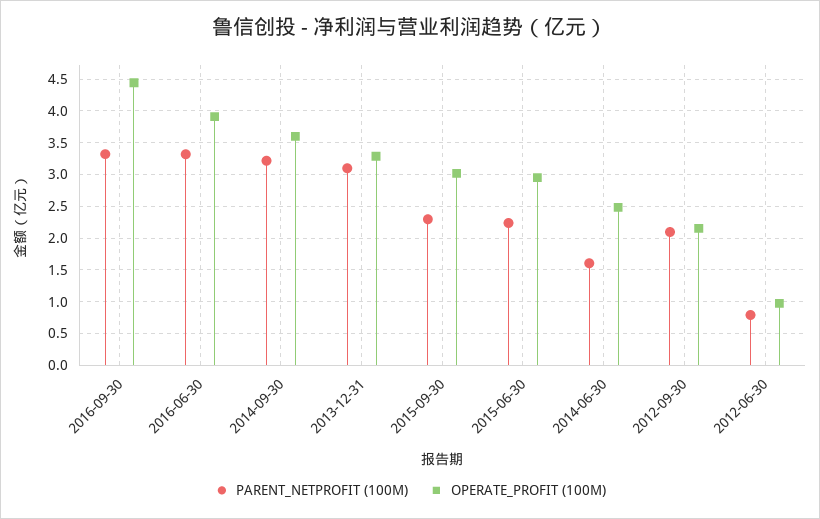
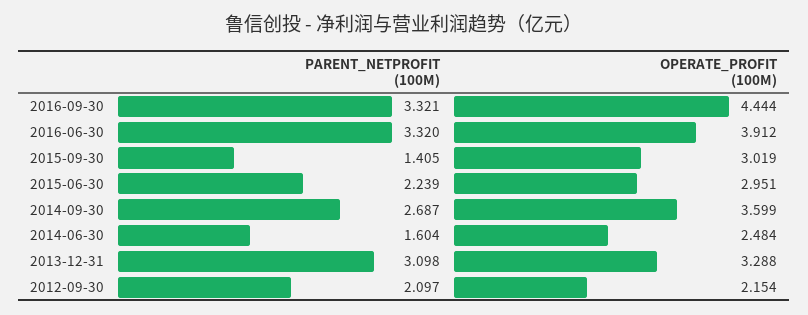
PARENT_NETPROFIT (100M), 2014-09-30: 3.2 -> 2.687
PARENT_NETPROFIT (100M), 2015-09-30: 2.3 -> 1.405
PARENT_NETPROFIT (100M), 2012-06-30: 0.8 -> none
OPERATE_PROFIT (100M), 2012-06-30: 1 -> none

